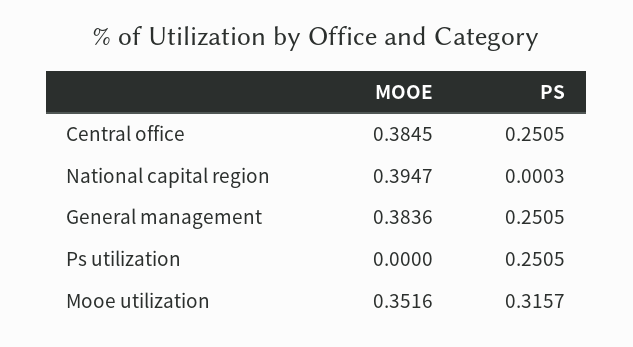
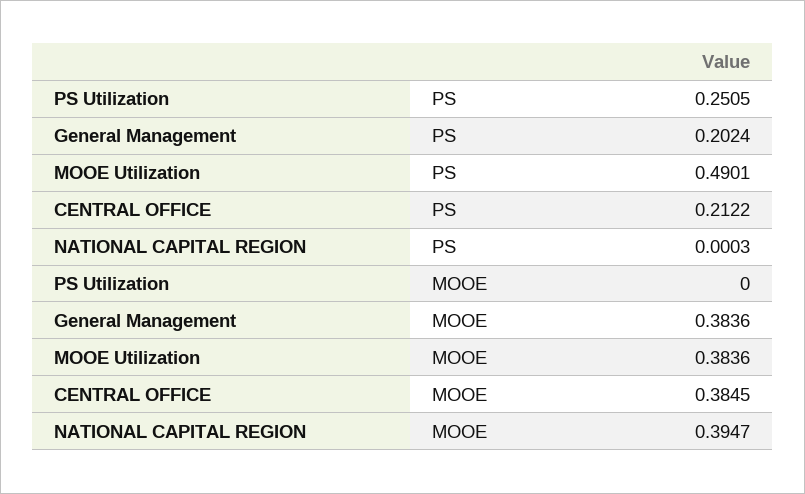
PS, Central office: 0.2505 -> 0.2122
PS, General management: 0.2505 -> 0.2024
MOOE, Mooe utilization: 0.3516 -> 0.3836
PS, Mooe utilization: 0.3157 -> 0.4901

